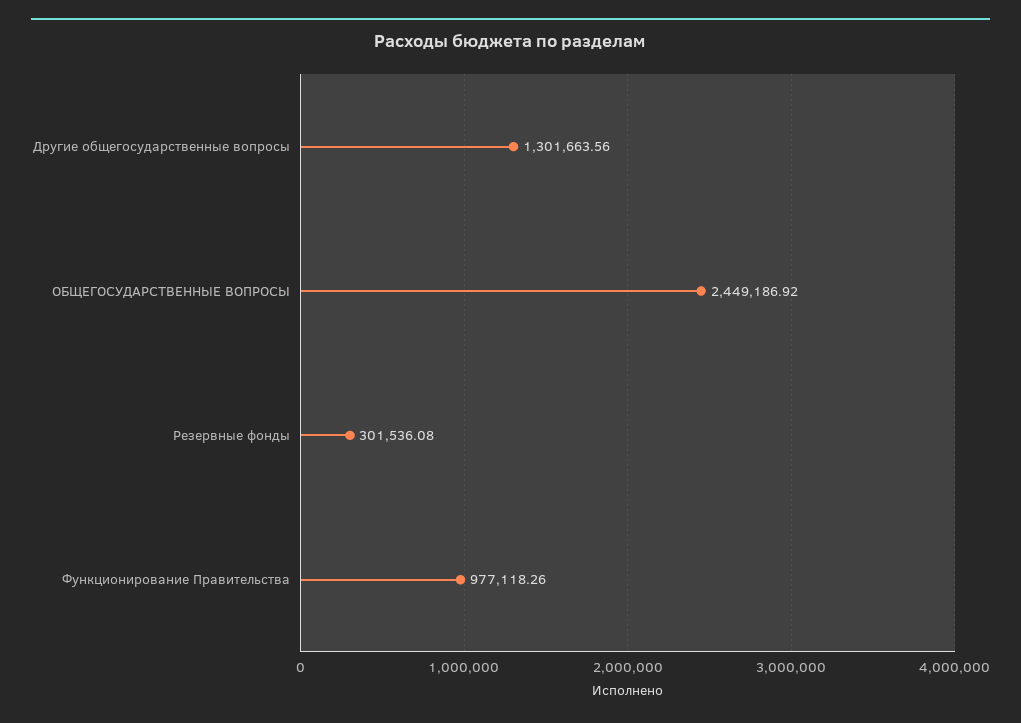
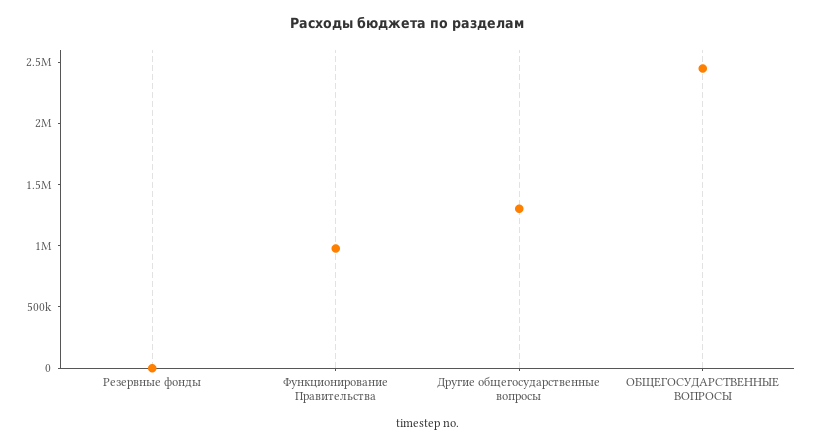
Резервные фонды: 301536.08 -> 0

